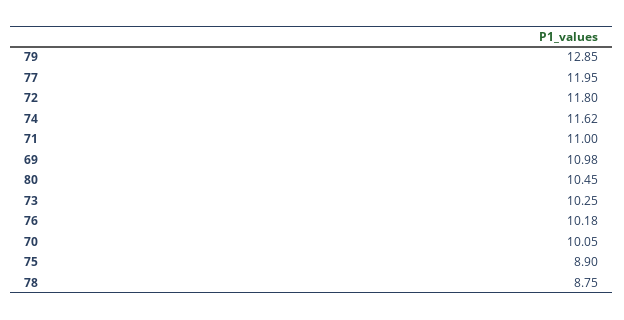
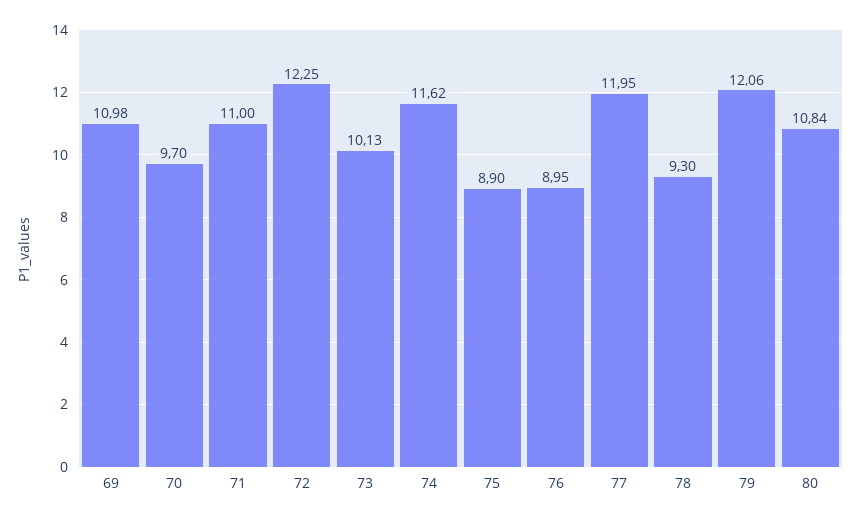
79: 12.85 -> 12.06
72: 11.8 -> 12.25
80: 10.45 -> 10.84
73: 10.25 -> 10.13
76: 10.18 -> 8.95
70: 10.05 -> 9.7
78: 8.75 -> 9.3

